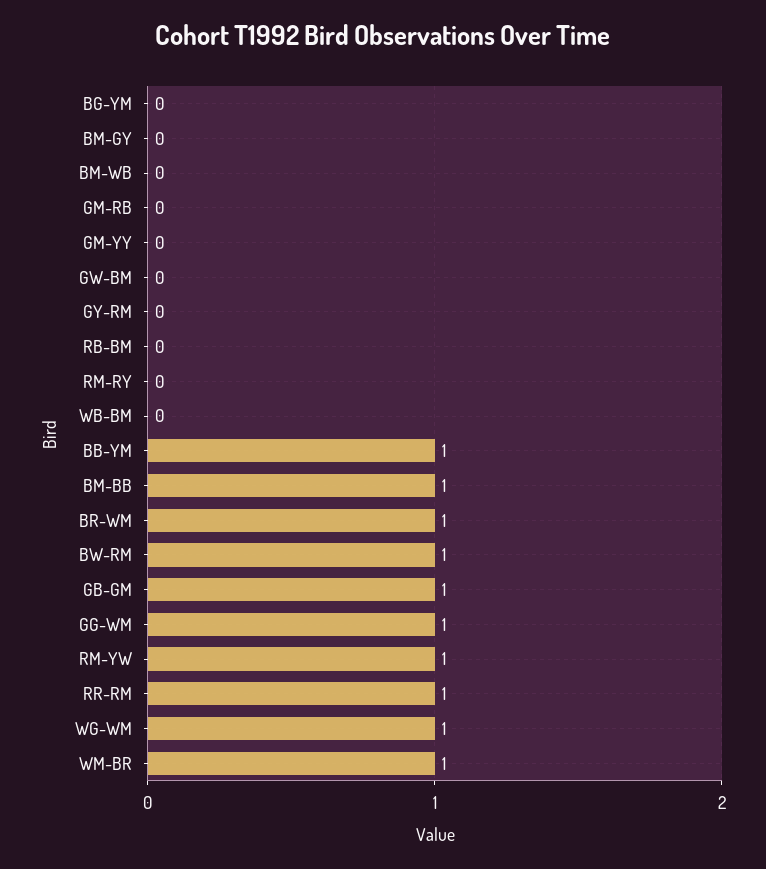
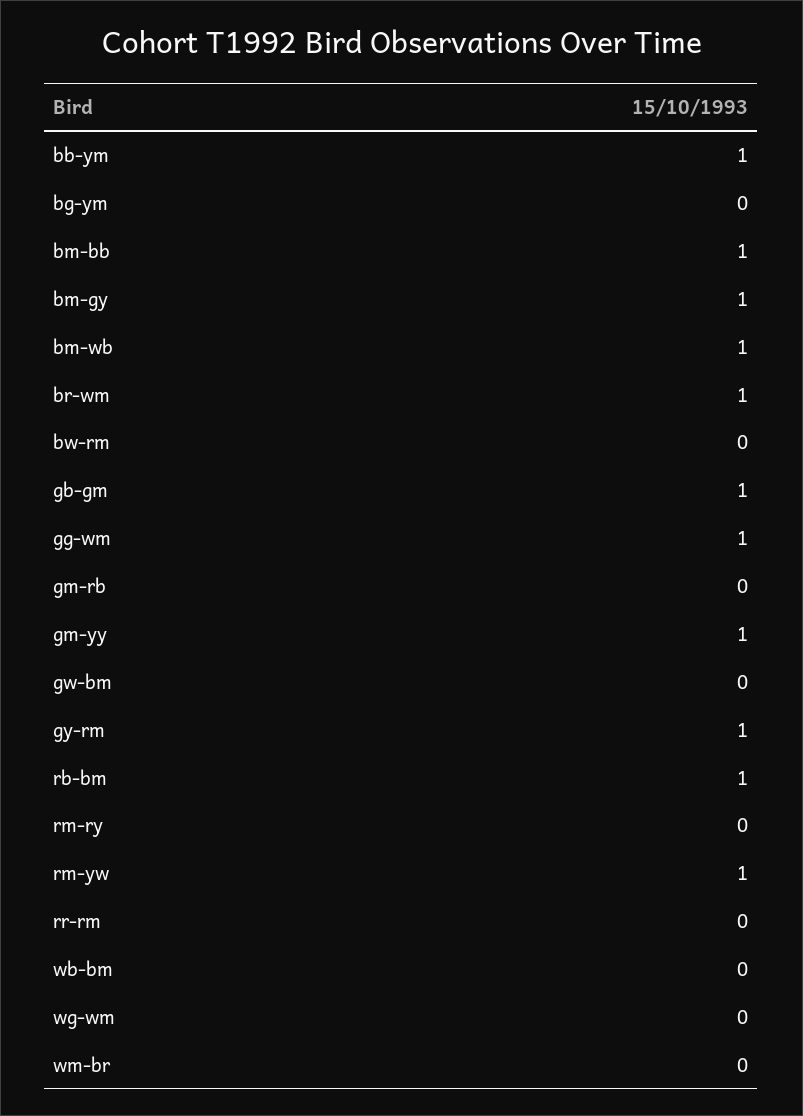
BM-GY: 0 -> 1
BM-WB: 0 -> 1
GM-YY: 0 -> 1
GY-RM: 0 -> 1
RB-BM: 0 -> 1
BW-RM: 1 -> 0
RR-RM: 1 -> 0
WG-WM: 1 -> 0
WM-BR: 1 -> 0

